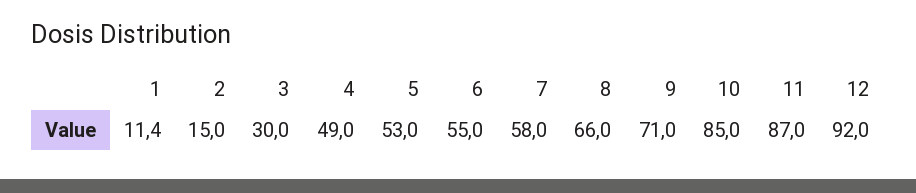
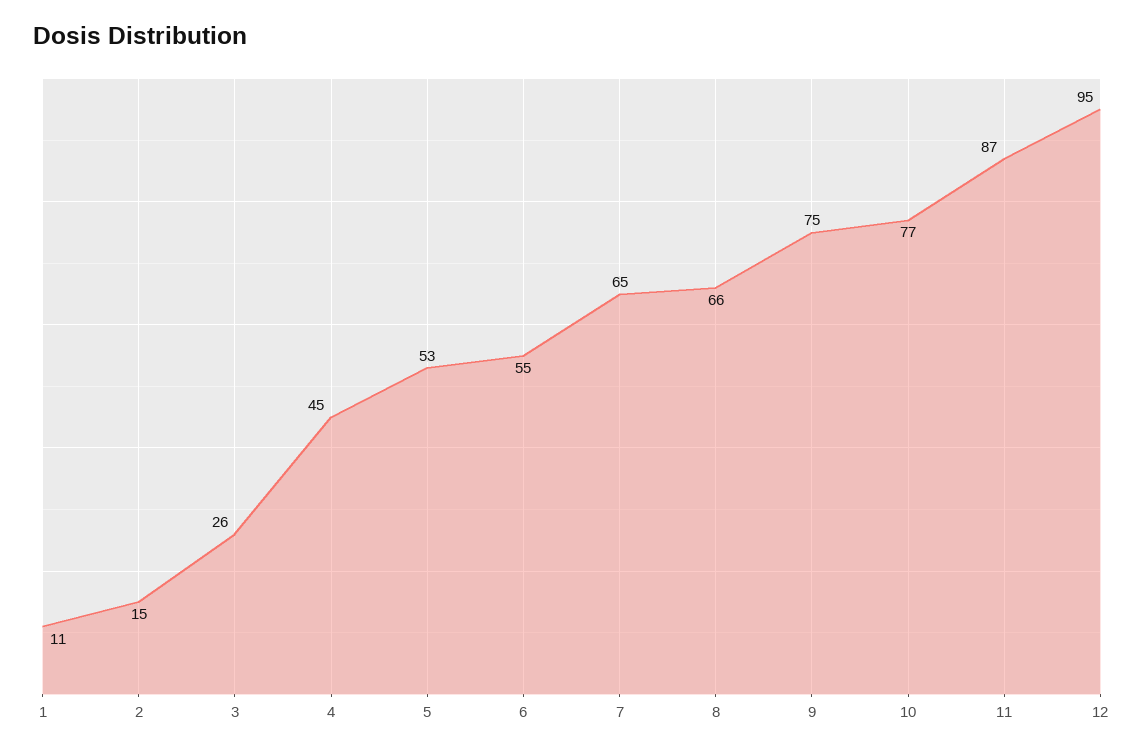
3: 30 -> 26
4: 49 -> 45
7: 58 -> 65
9: 71 -> 75
10: 85 -> 77
12: 92 -> 95

